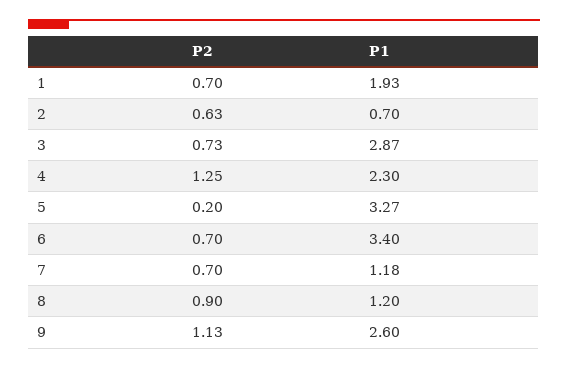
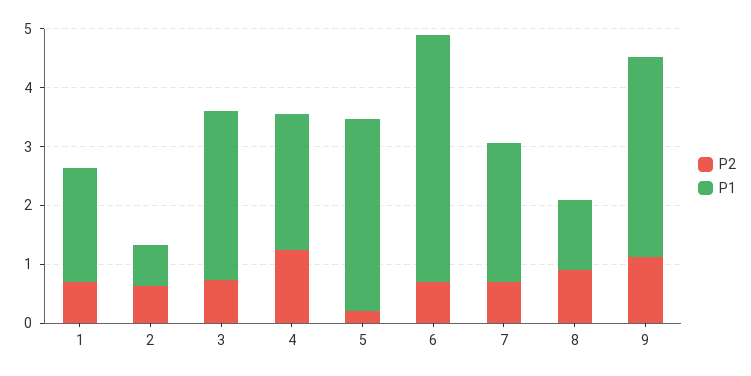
P1, 6: 3.4 -> 4.2
P1, 7: 1.18 -> 2.4
P1, 9: 2.6 -> 3.4

